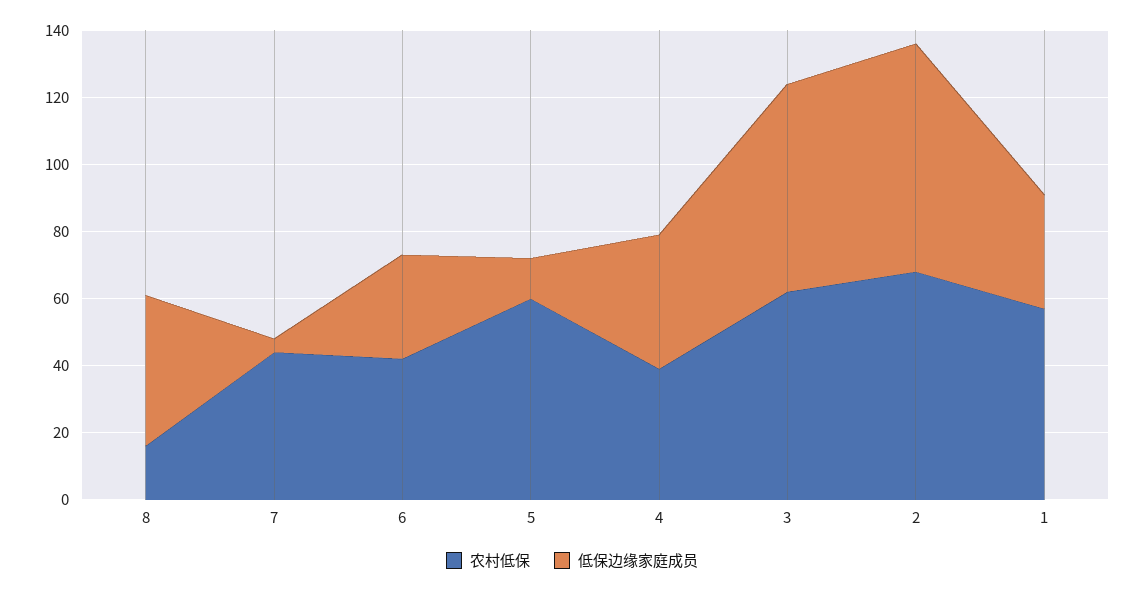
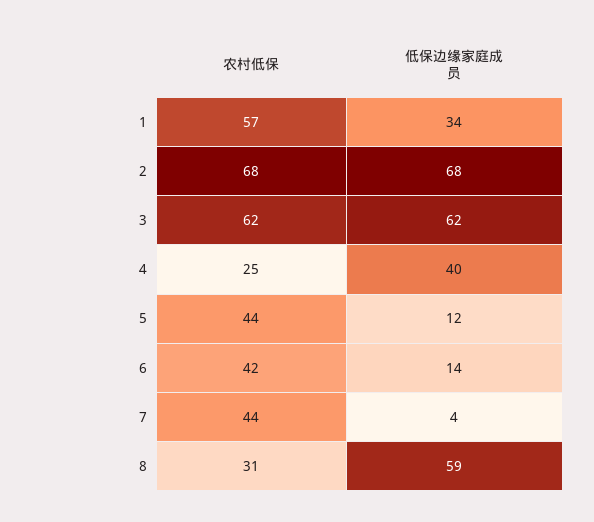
农村低保, 8: 15 -> 31
低保边缘家庭成员, 8: 45 -> 59
低保边缘家庭成员, 6: 30 -> 14
农村低保, 5: 60 -> 44
农村低保, 4: 40 -> 25

